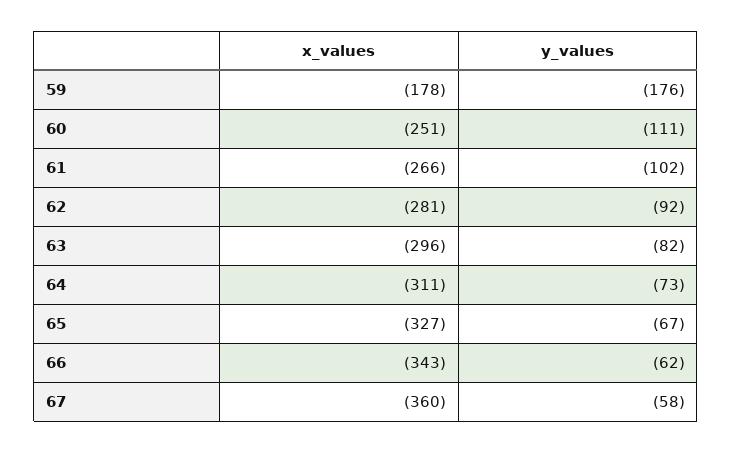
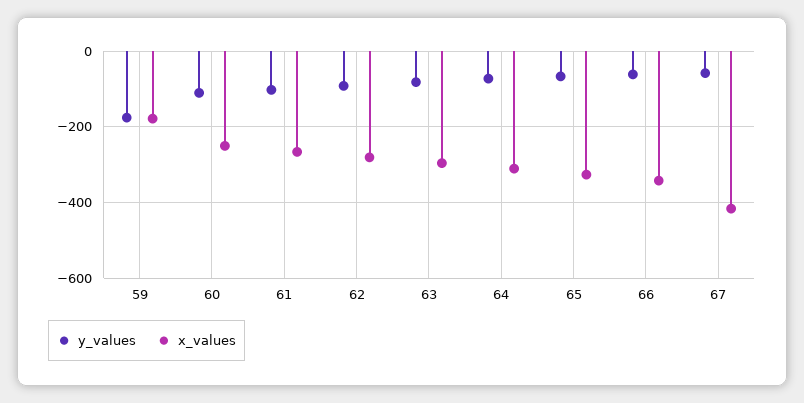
x_values, 67: -360 -> -420

